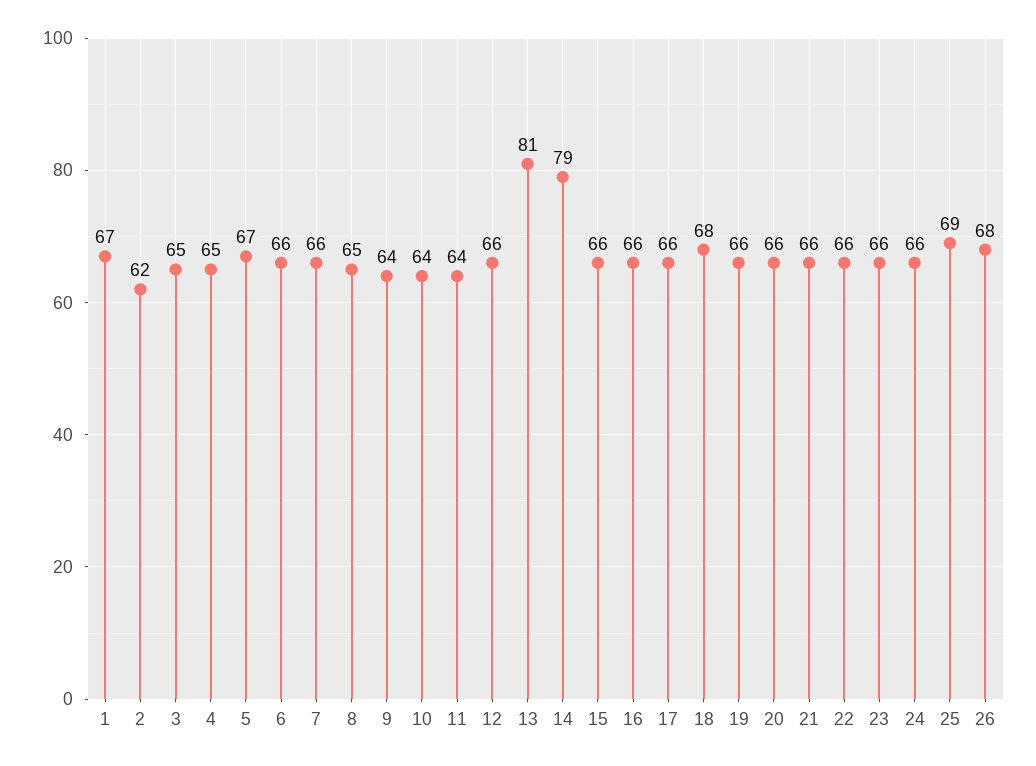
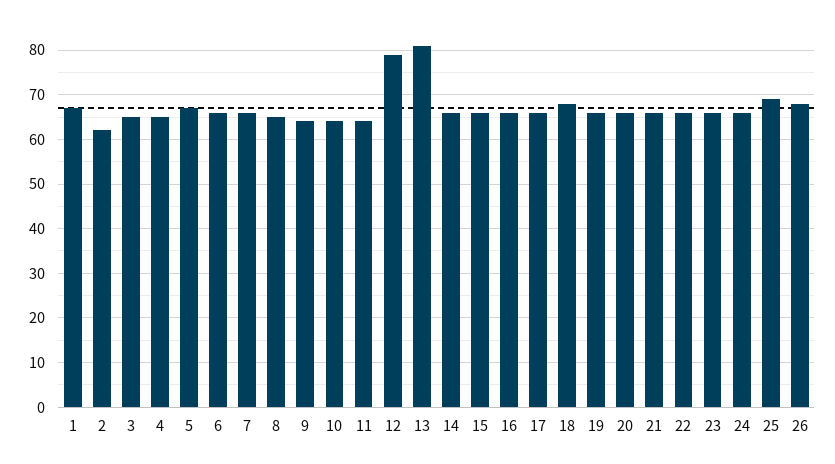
12: 66 -> 80
14: 79 -> 65

